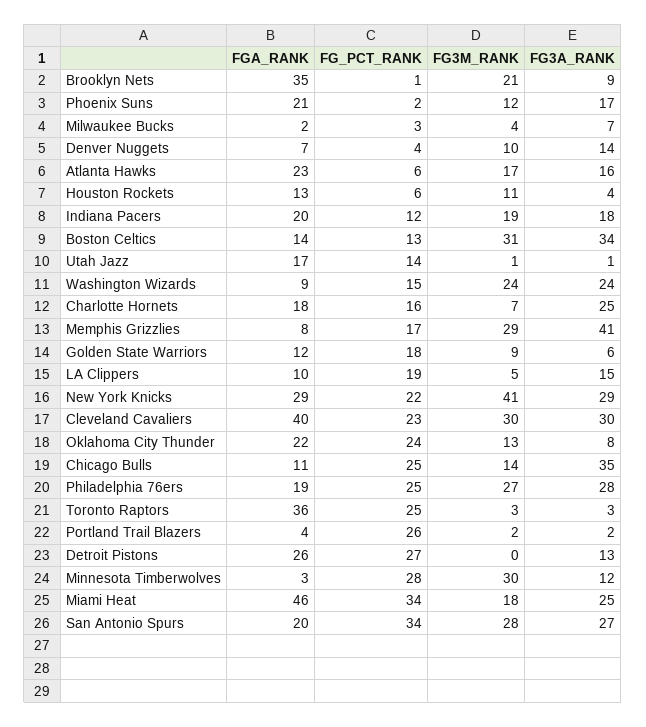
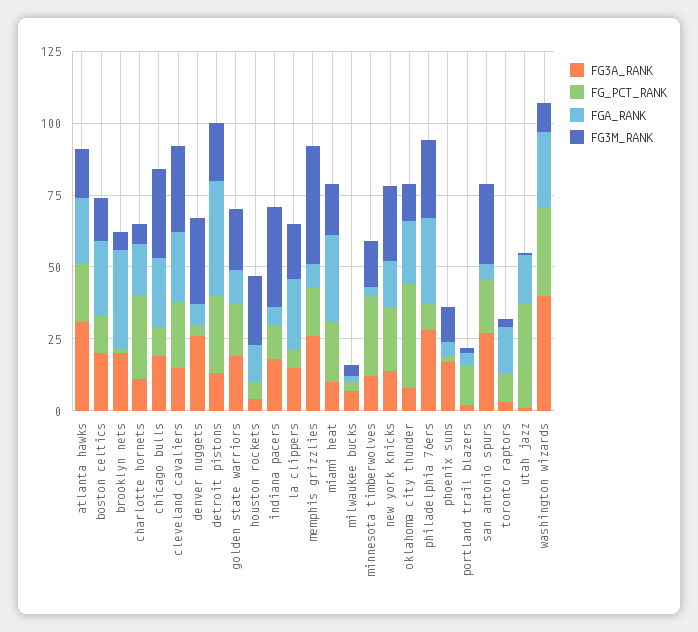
FG3M_RANK, Brooklyn Nets: 21 -> 5
FG3A_RANK, Brooklyn Nets: 9 -> 20
FGA_RANK, Phoenix Suns: 21 -> 5
FG3M_RANK, Denver Nuggets: 10 -> 30
FG3A_RANK, Denver Nuggets: 14 -> 25
FG_PCT_RANK, Atlanta Hawks: 6 -> 20
FG3A_RANK, Atlanta Hawks: 16 -> 30
FG3M_RANK, Houston Rockets: 11 -> 25
FGA_RANK, Indiana Pacers: 20 -> 5
FG3M_RANK, Indiana Pacers: 19 -> 35
FGA_RANK, Boston Celtics: 14 -> 25
FG3M_RANK, Boston Celtics: 31 -> 15
FG3A_RANK, Boston Celtics: 34 -> 20
FG_PCT_RANK, Utah Jazz: 14 -> 35
FGA_RANK, Washington Wizards: 9 -> 25
FG_PCT_RANK, Washington Wizards: 15 -> 30
FG3M_RANK, Washington Wizards: 24 -> 10
FG3A_RANK, Washington Wizards: 24 -> 40
FG_PCT_RANK, Charlotte Hornets: 16 -> 30
FG3A_RANK, Charlotte Hornets: 25 -> 10
FG3M_RANK, Memphis Grizzlies: 29 -> 40
FG3A_RANK, Memphis Grizzlies: 41 -> 25
FG3M_RANK, Golden State Warriors: 9 -> 20
FG3A_RANK, Golden State Warriors: 6 -> 20
FGA_RANK, LA Clippers: 10 -> 25
FG_PCT_RANK, LA Clippers: 19 -> 5
FG3M_RANK, LA Clippers: 5 -> 20
FGA_RANK, New York Knicks: 29 -> 15
FG3M_RANK, New York Knicks: 41 -> 25
FG3A_RANK, New York Knicks: 29 -> 15
FGA_RANK, Cleveland Cavaliers: 40 -> 25
FG3A_RANK, Cleveland Cavaliers: 30 -> 15
FG_PCT_RANK, Oklahoma City Thunder: 24 -> 35
FGA_RANK, Chicago Bulls: 11 -> 25
FG_PCT_RANK, Chicago Bulls: 25 -> 10
FG3M_RANK, Chicago Bulls: 14 -> 30
FG3A_RANK, Chicago Bulls: 35 -> 20
FGA_RANK, Philadelphia 76ers: 19 -> 30
FG_PCT_RANK, Philadelphia 76ers: 25 -> 10
FGA_RANK, Toronto Raptors: 36 -> 15
FG_PCT_RANK, Toronto Raptors: 25 -> 10
FG_PCT_RANK, Portland Trail Blazers: 26 -> 15
FGA_RANK, Detroit Pistons: 26 -> 40
FG3M_RANK, Detroit Pistons: 0 -> 20
FG3M_RANK, Minnesota Timberwolves: 30 -> 15
FGA_RANK, Miami Heat: 46 -> 30
FG_PCT_RANK, Miami Heat: 34 -> 20
FG3A_RANK, Miami Heat: 25 -> 10
FGA_RANK, San Antonio Spurs: 20 -> 5
FG_PCT_RANK, San Antonio Spurs: 34 -> 20

